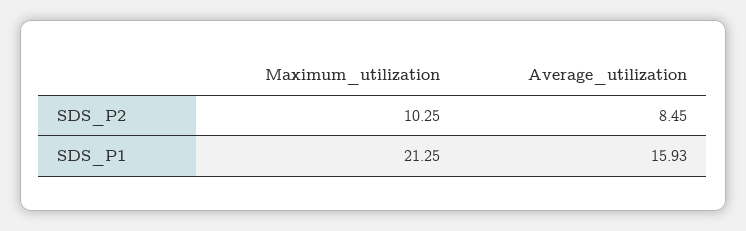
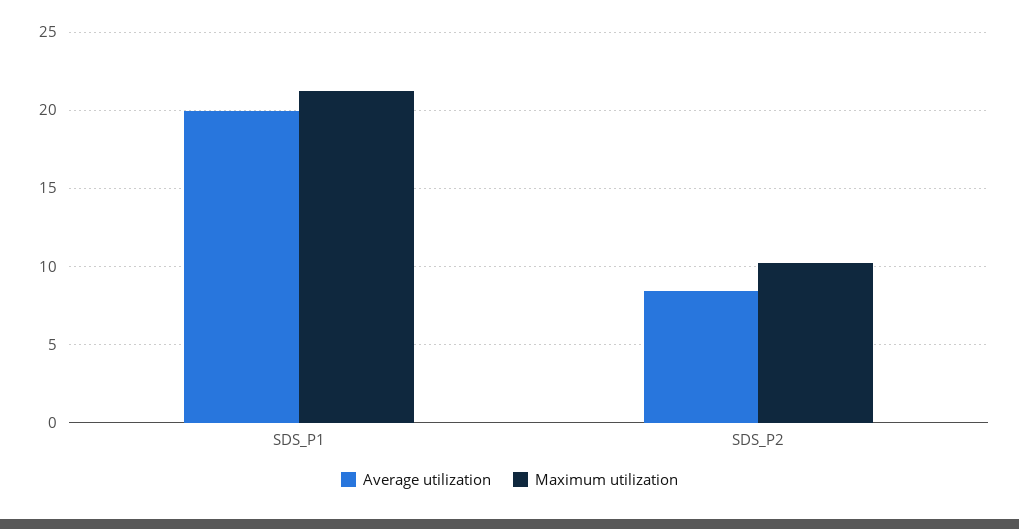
Average_utilization, SDS_P1: 15.93 -> 20

